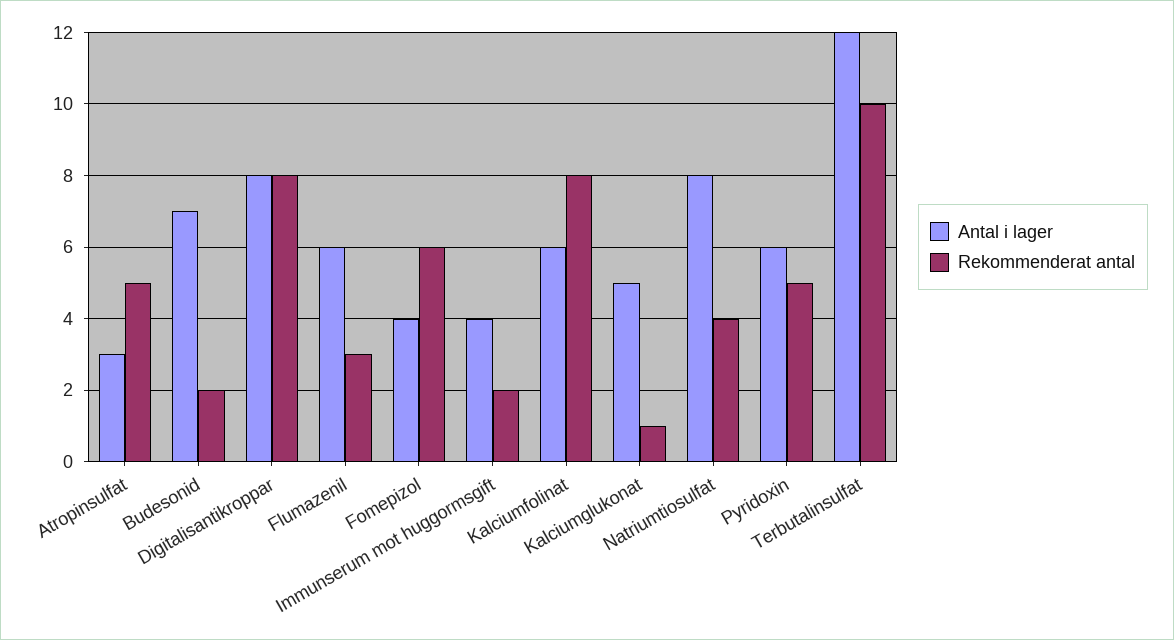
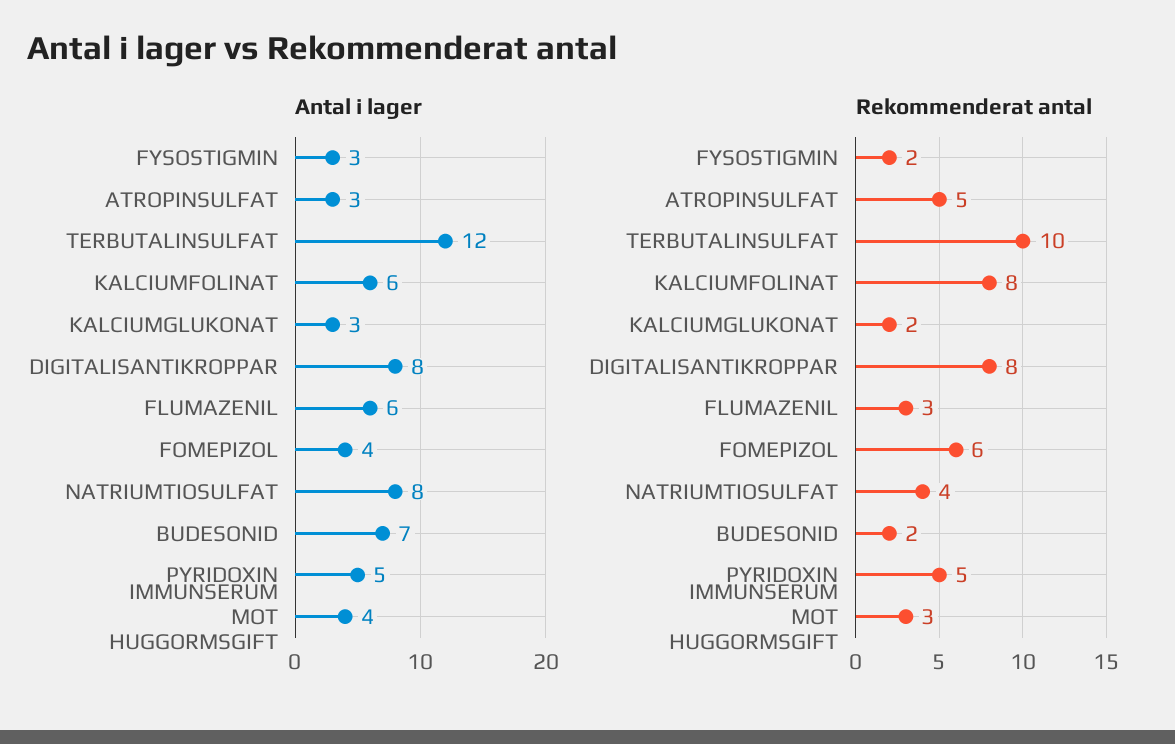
Rekommenderat antal, Immunserum mot huggormsgift: 2 -> 3
Antal i lager, Kalciumglukonat: 5 -> 3
Rekommenderat antal, Kalciumglukonat: 1 -> 2
Antal i lager, Pyridoxin: 6 -> 5
Antal i lager, FYSOSTIGMIN: none -> 3
Rekommenderat antal, FYSOSTIGMIN: none -> 2

